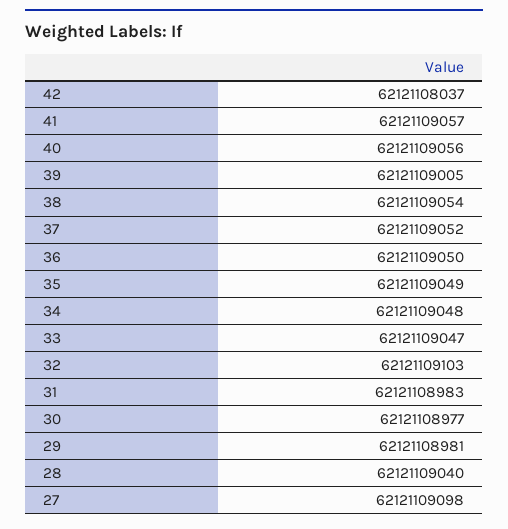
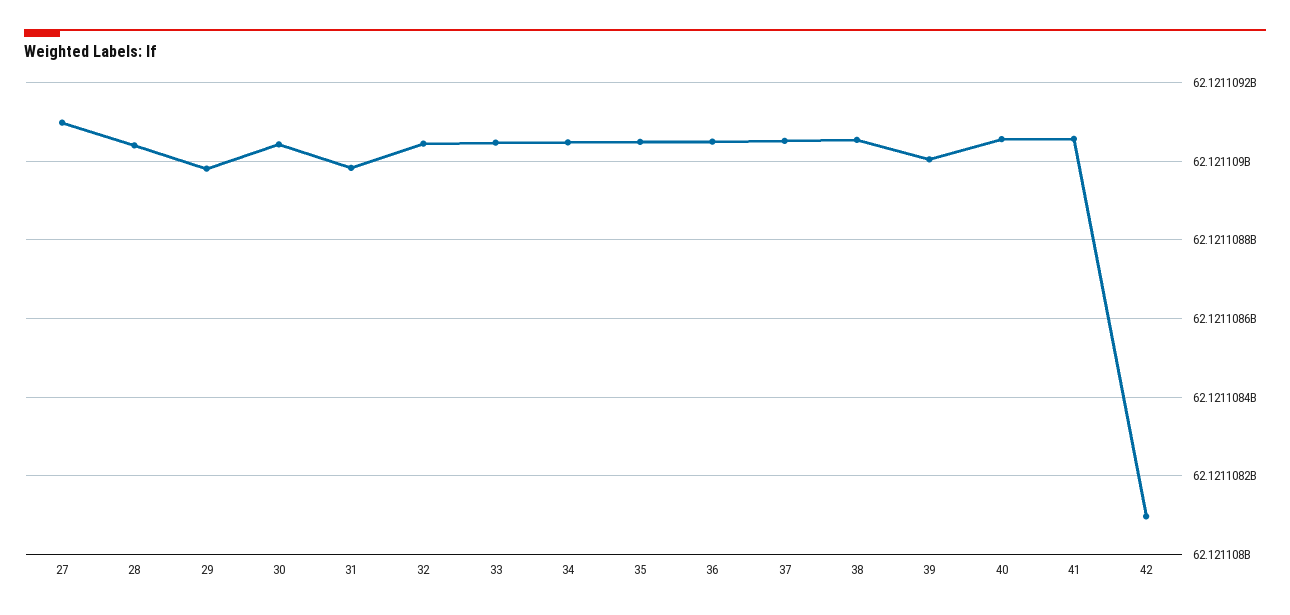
42: 62121108037 -> 62121108100
32: 62121109103 -> 62121109040
30: 62121108977 -> 62121109040

